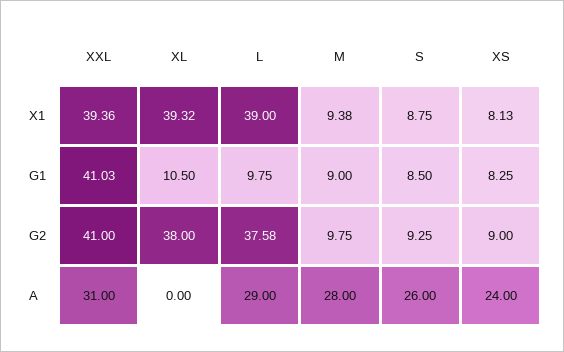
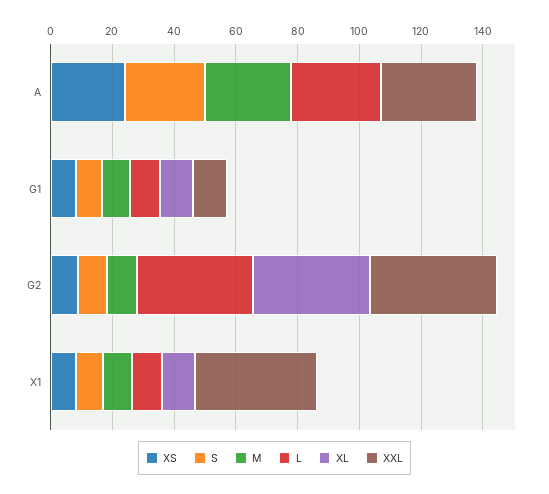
XL, X1: 39.32 -> 10
L, X1: 39 -> 10
XXL, G1: 41.03 -> 10

